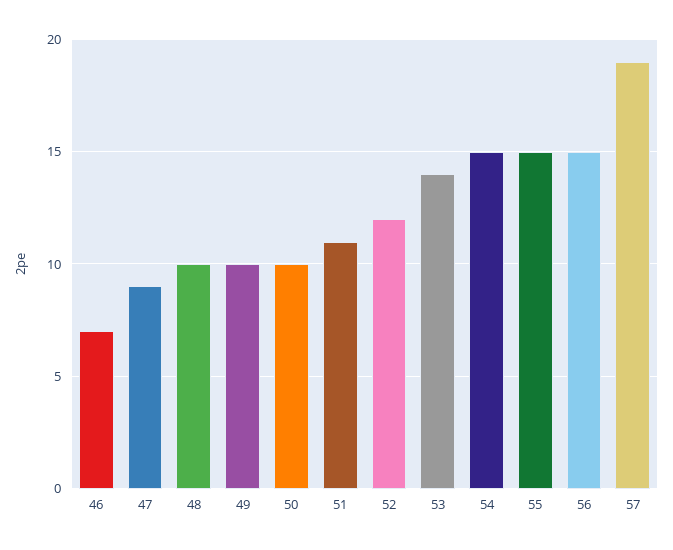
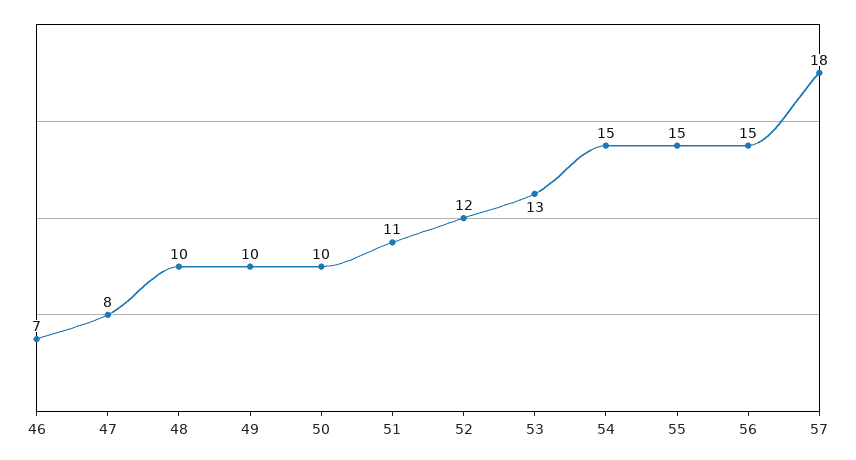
47: 9 -> 8
53: 14 -> 13
57: 19 -> 18

